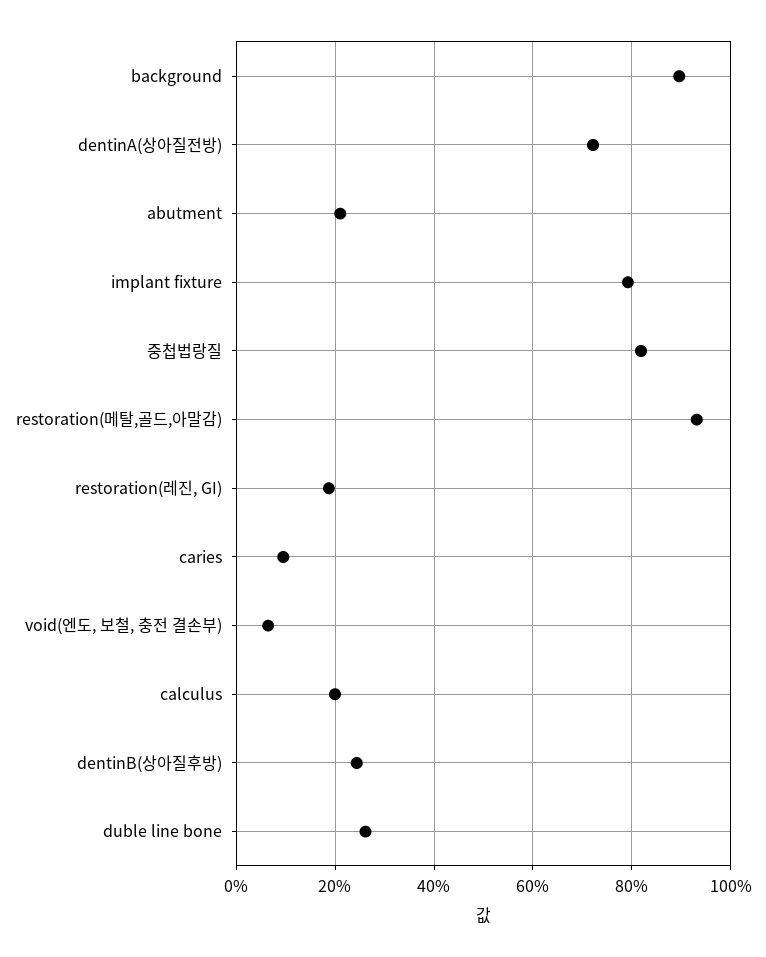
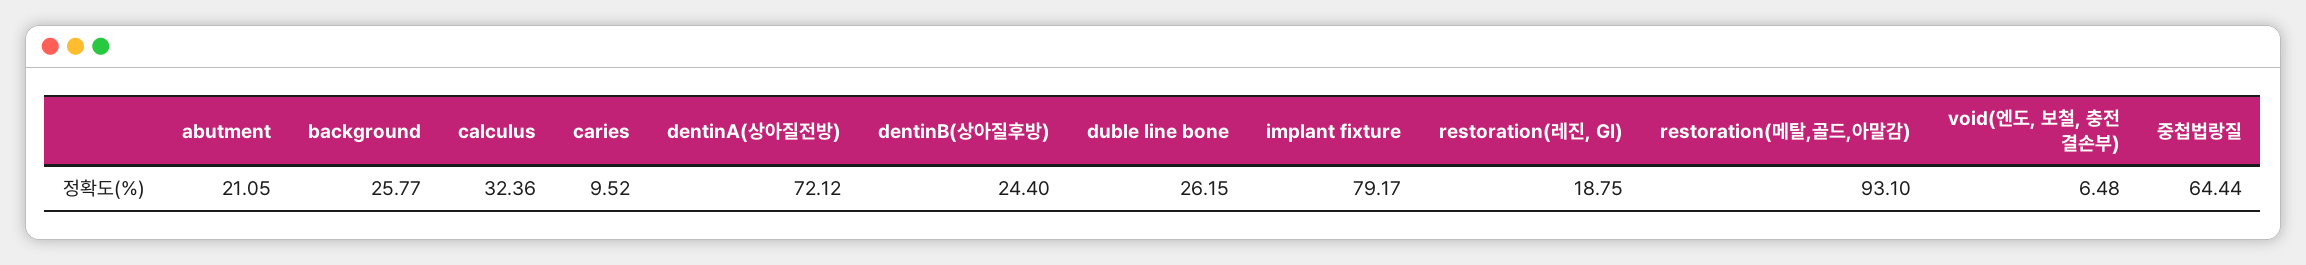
background: 90 -> 25.77
중첩법랑질: 82 -> 64.44
calculus: 20 -> 32.36

